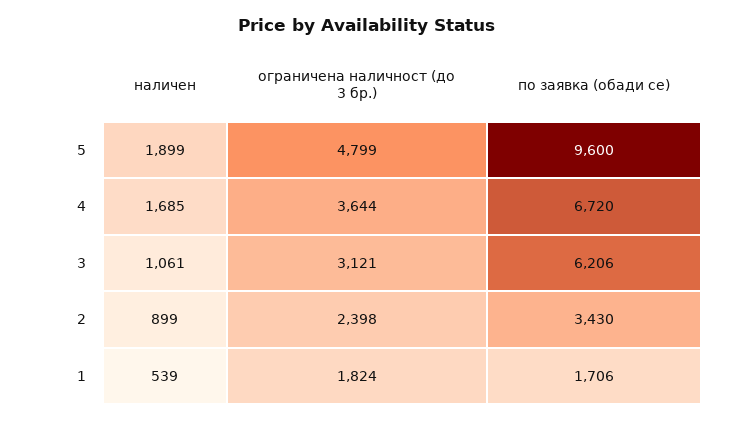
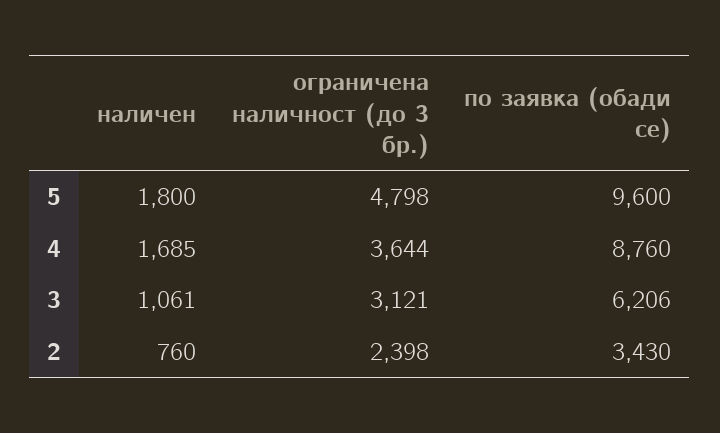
наличен, 5: 1899 -> 1800
ограничена наличност (до 3 бр.), 5: 4799 -> 4798
по заявка (обади се), 4: 6720 -> 8760
наличен, 2: 899 -> 760
наличен, 1: 539 -> none
ограничена наличност (до 3 бр.), 1: 1824 -> none
по заявка (обади се), 1: 1706 -> none

